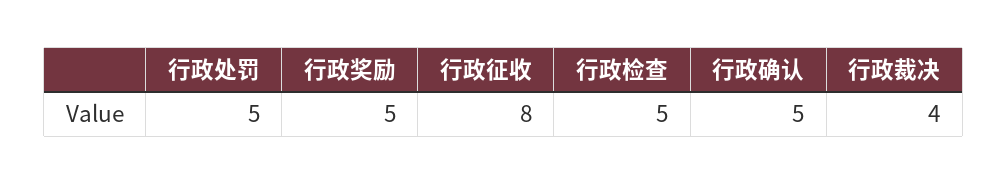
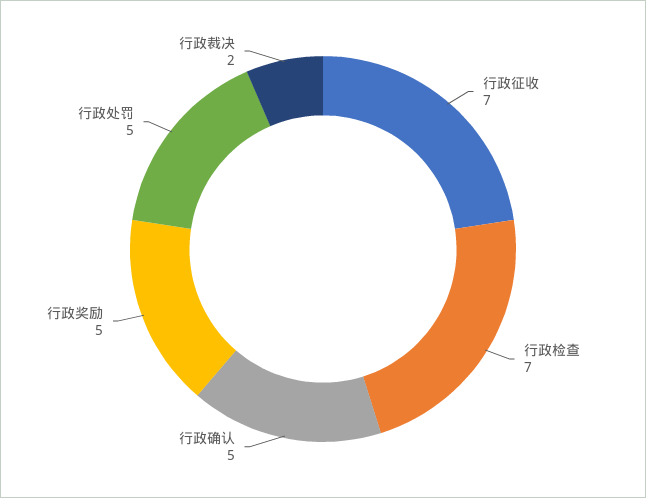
行政征收: 8 -> 7
行政检查: 5 -> 7
行政裁决: 4 -> 2

